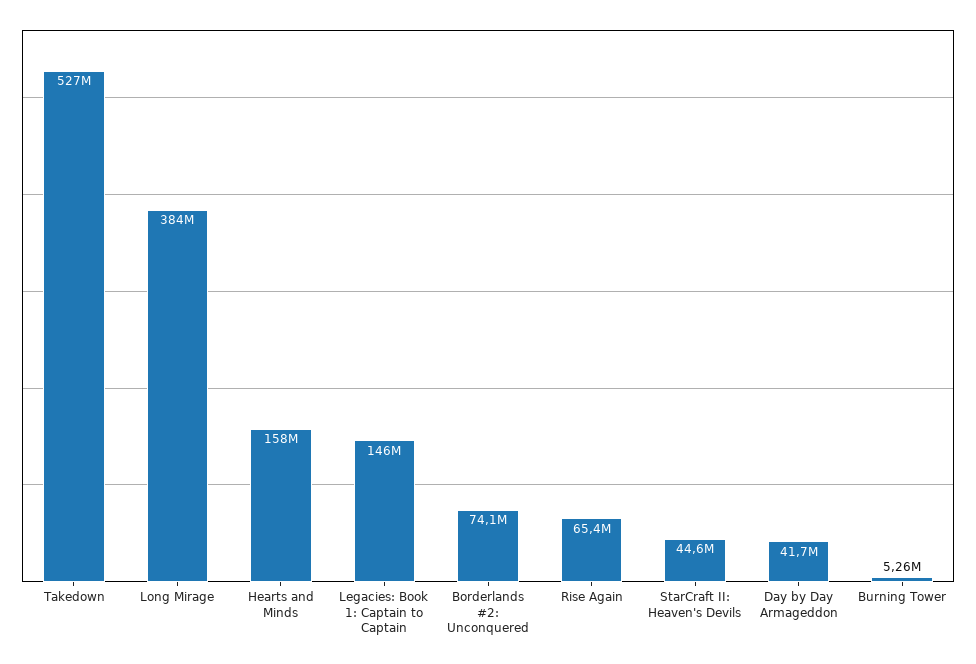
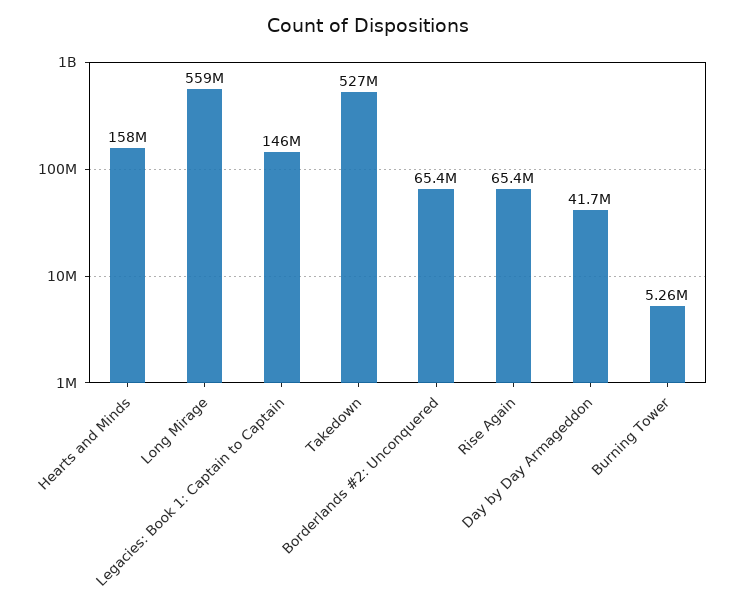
Long Mirage: 384000000 -> 559000000
Borderlands #2: Unconquered: 74100000 -> 65400000
StarCraft II: Heaven's Devils: 44600000 -> none

